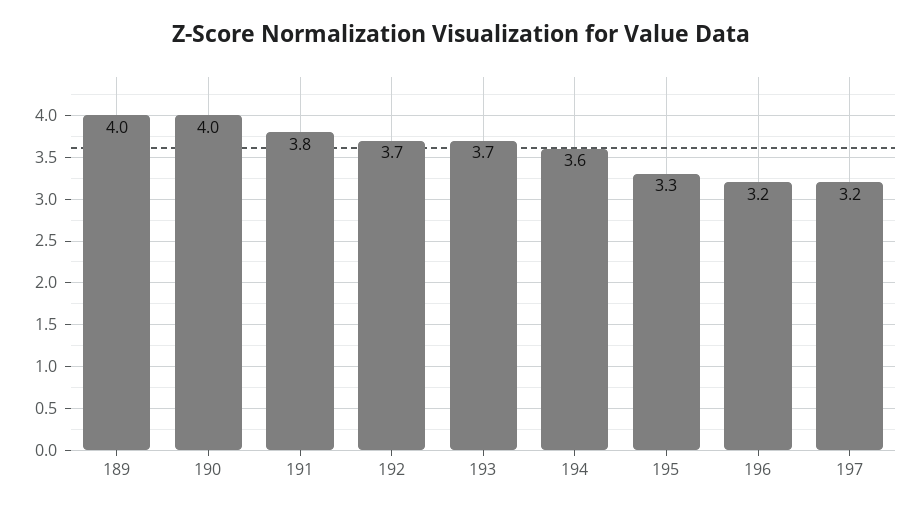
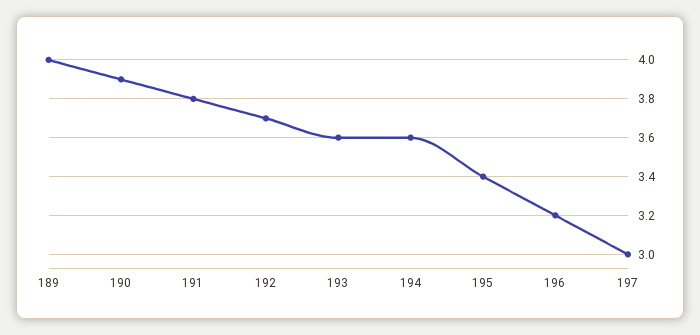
190: 4 -> 3.9
193: 3.7 -> 3.6
195: 3.3 -> 3.4
197: 3.2 -> 3

